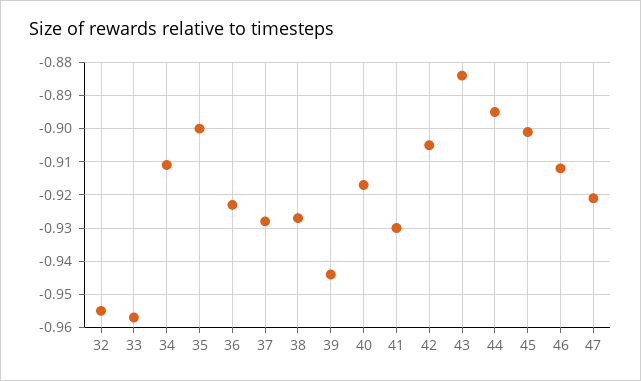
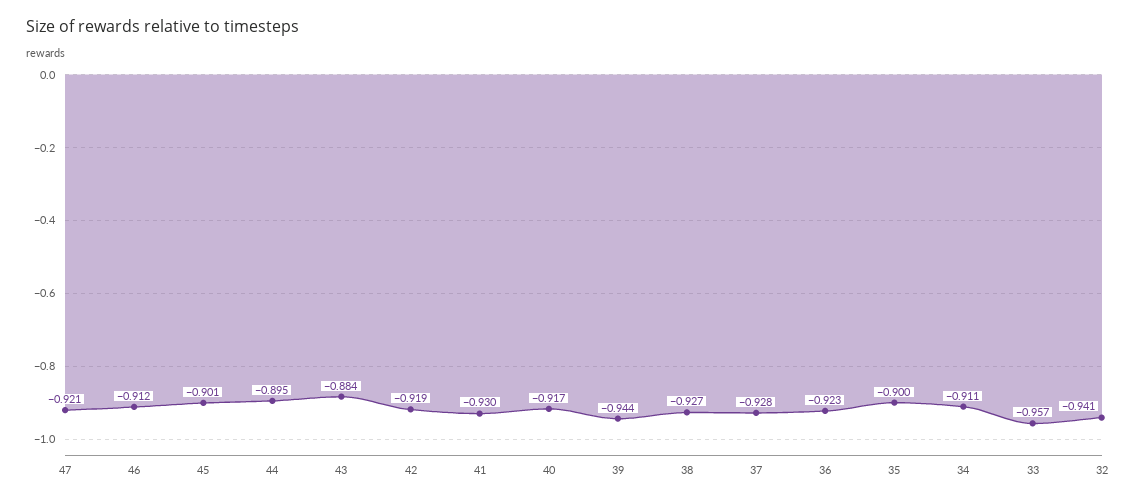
32: -0.955 -> -0.941
42: -0.905 -> -0.919

